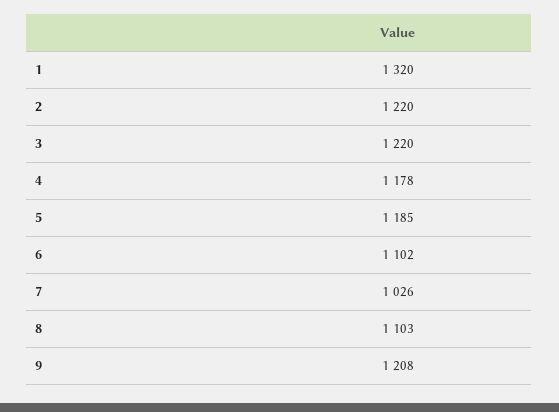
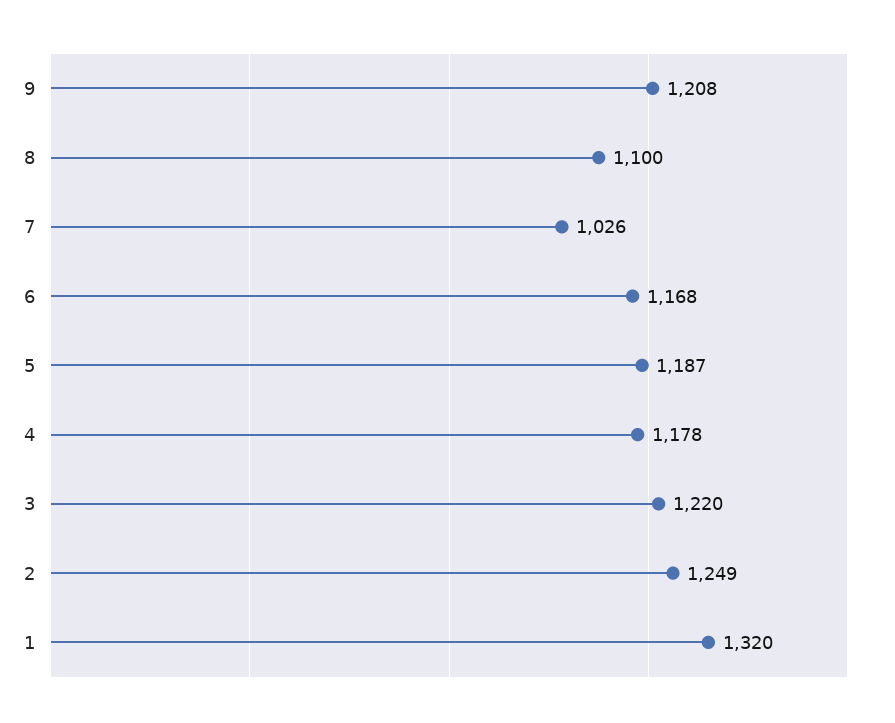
2: 1220 -> 1249
5: 1185 -> 1187
6: 1102 -> 1168
8: 1103 -> 1100

